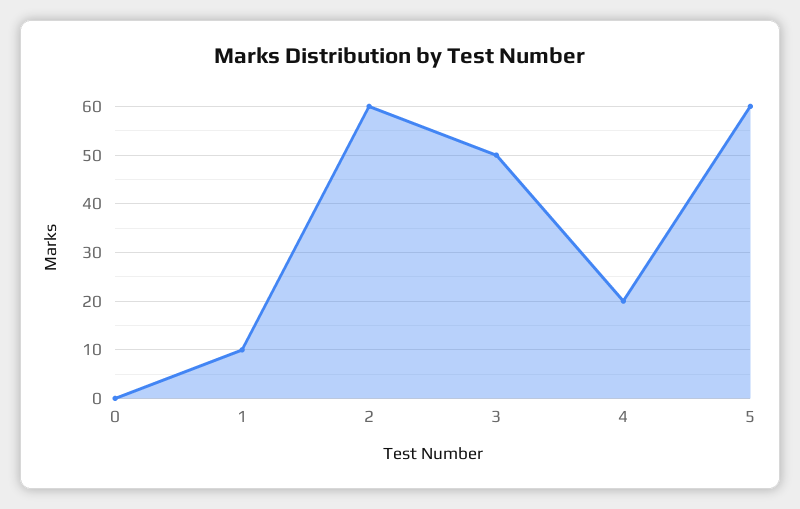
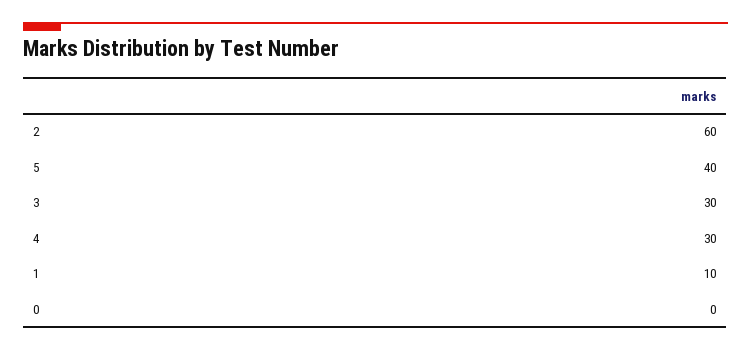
3: 50 -> 30
4: 20 -> 30
5: 60 -> 40

